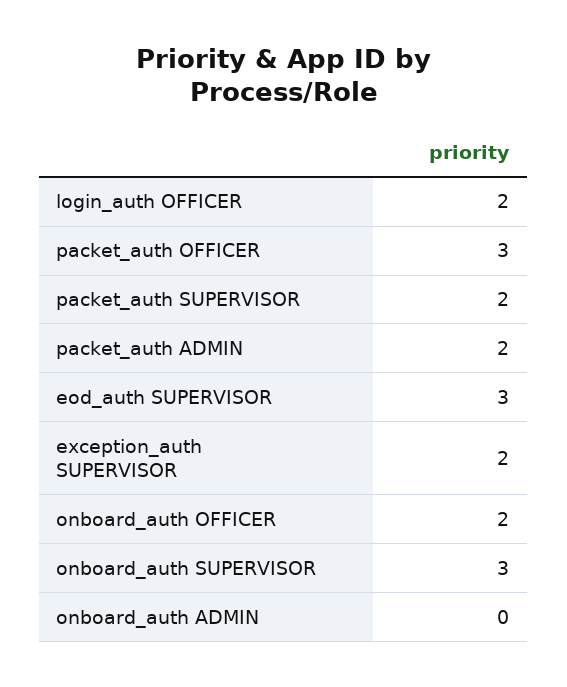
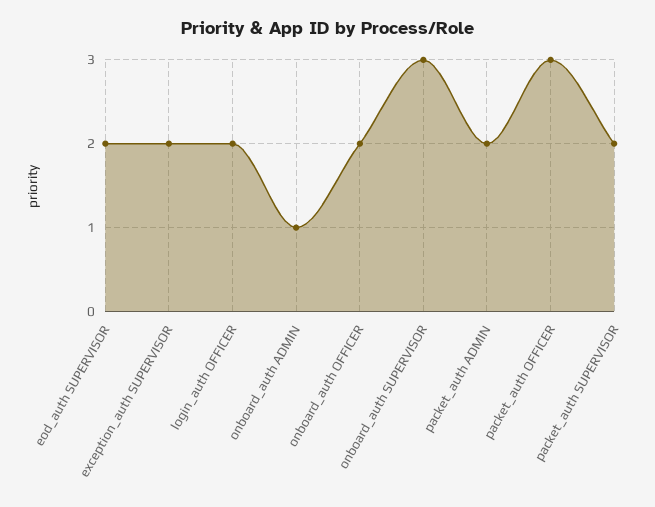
eod_auth SUPERVISOR: 3 -> 2
onboard_auth ADMIN: 0 -> 1

